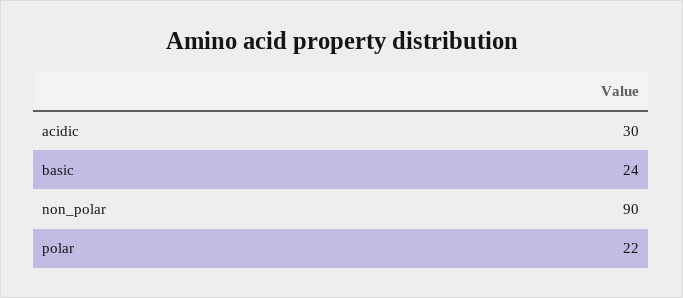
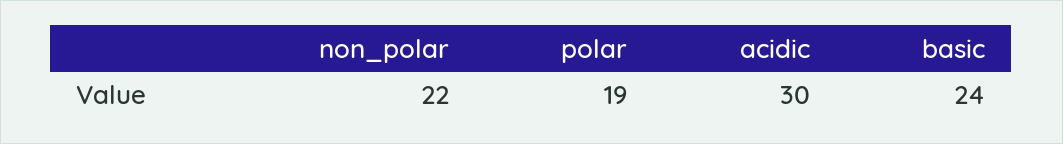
non_polar: 90 -> 22
polar: 22 -> 19

